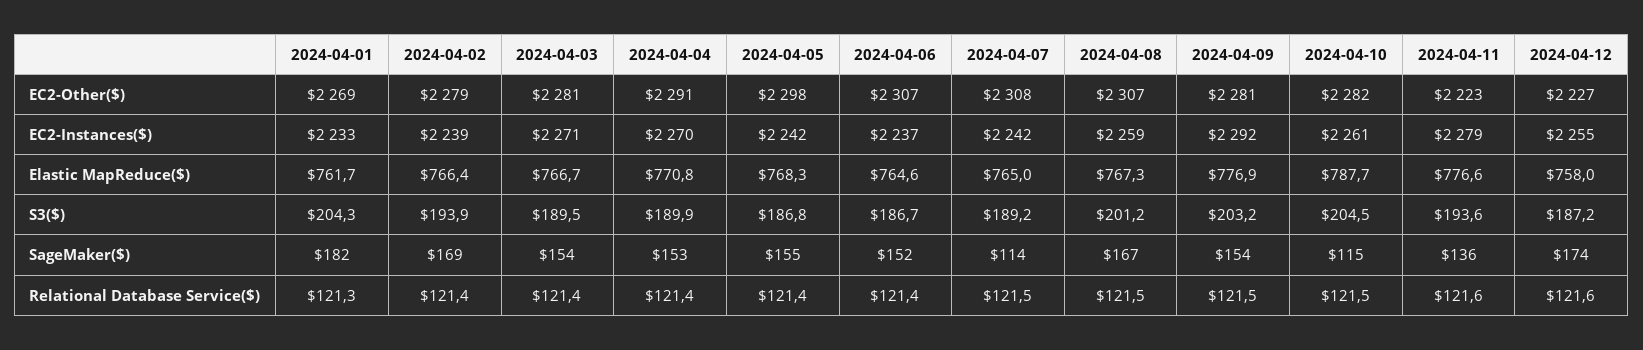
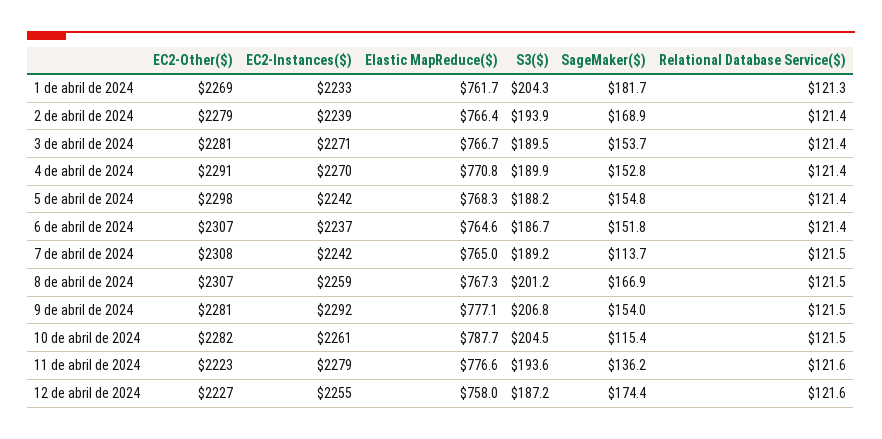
2024-04-09, Elastic MapReduce($): 776.9 -> 777.1
2024-04-05, S3($): 186.8 -> 188.2
2024-04-09, S3($): 203.2 -> 206.8

